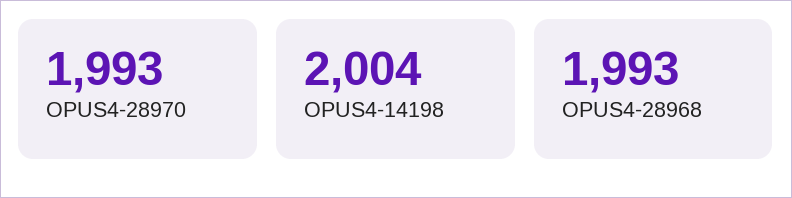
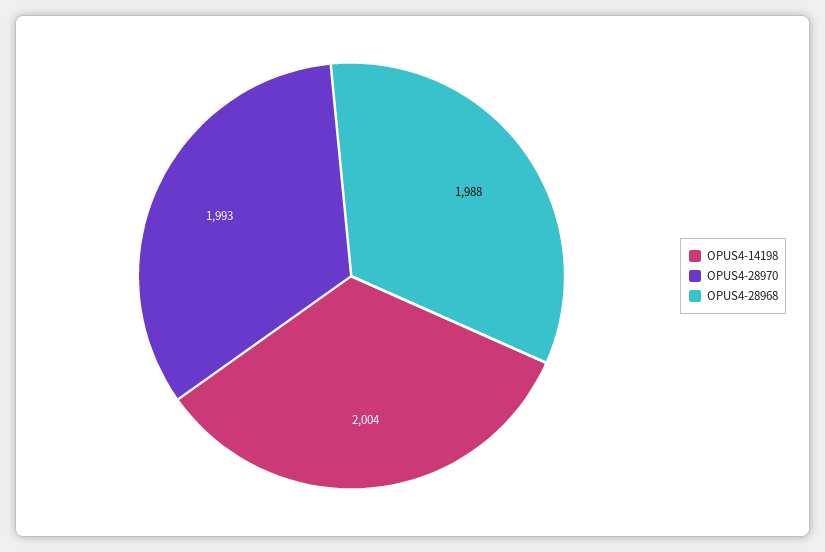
OPUS4-28968: 1993 -> 1988

